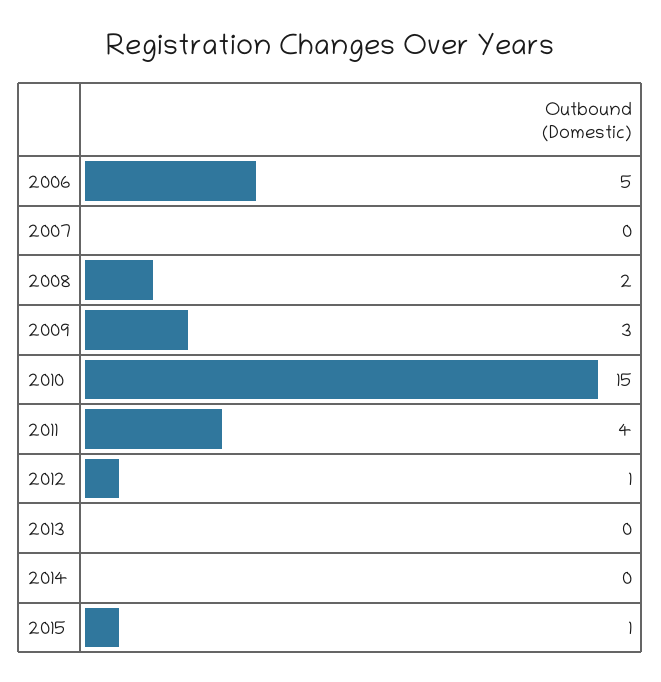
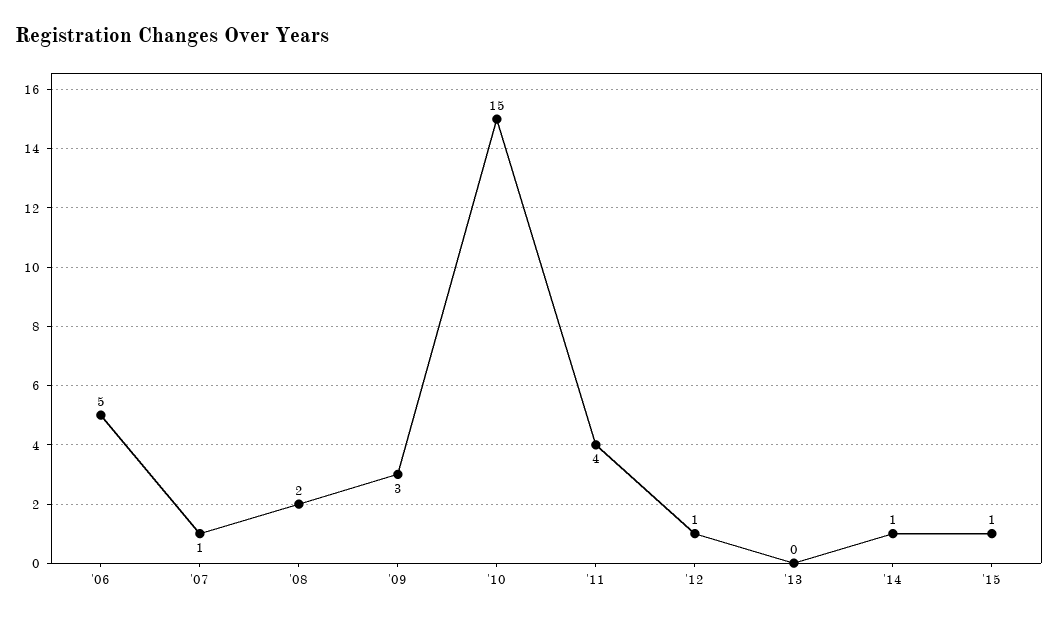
2007: 0 -> 1
2014: 0 -> 1

